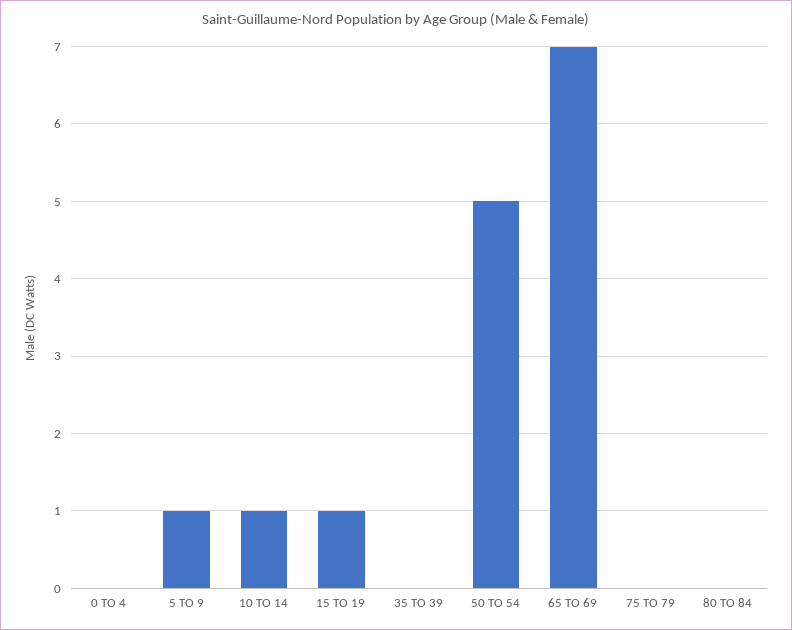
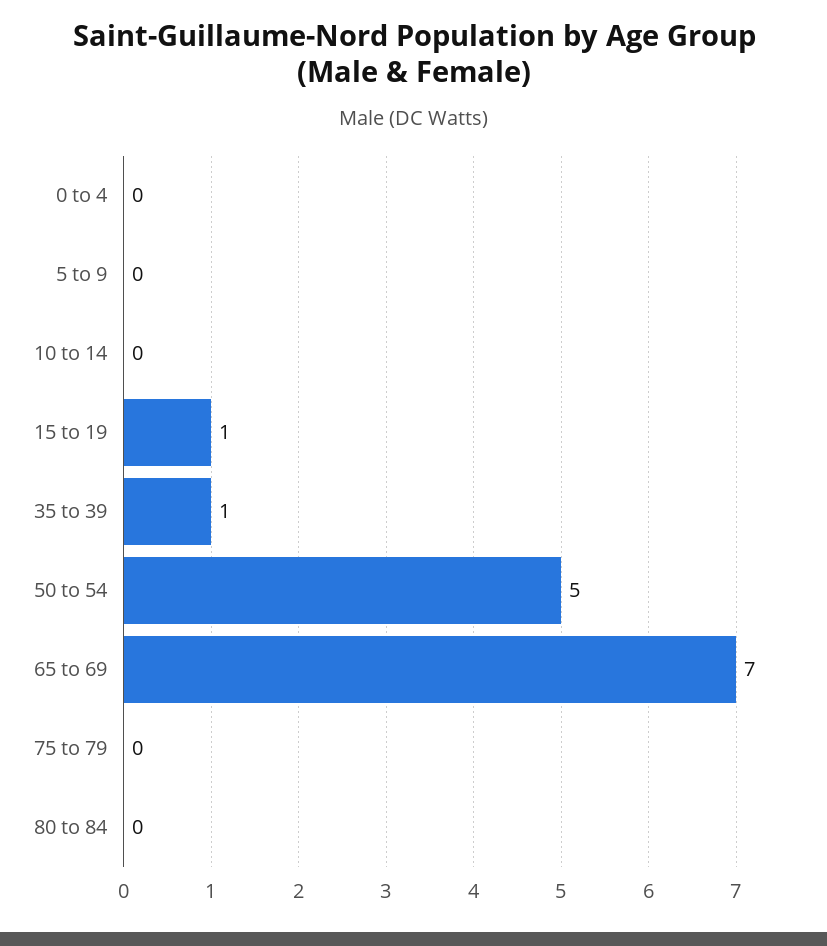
5 TO 9: 1 -> 0
10 TO 14: 1 -> 0
35 TO 39: 0 -> 1

